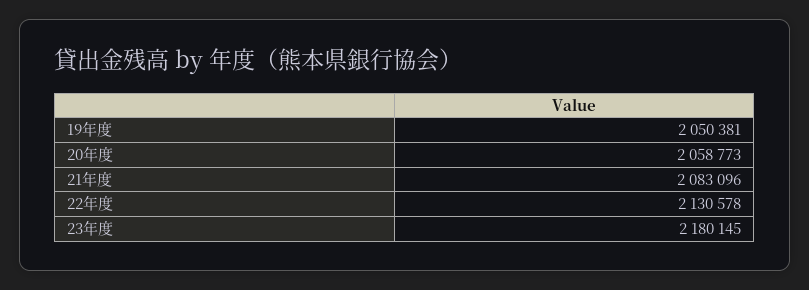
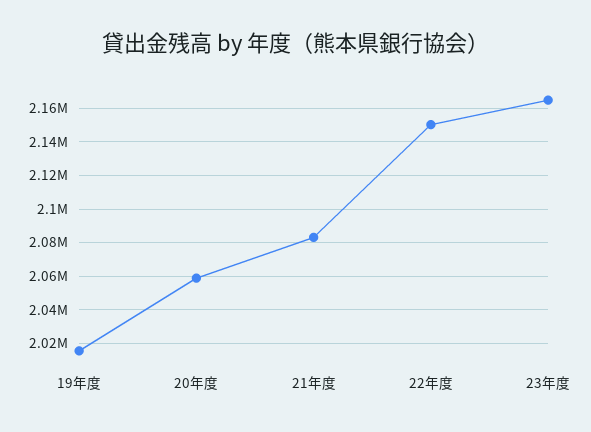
19年度: 2050381 -> 2015000
22年度: 2130578 -> 2150000
23年度: 2180145 -> 2165000

